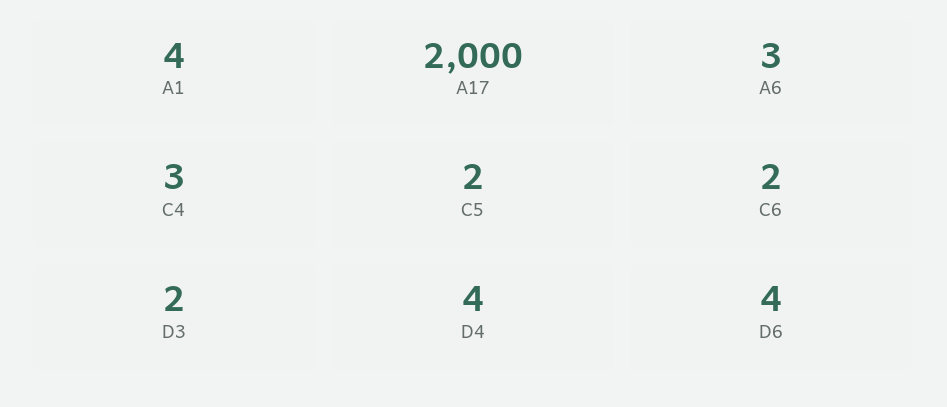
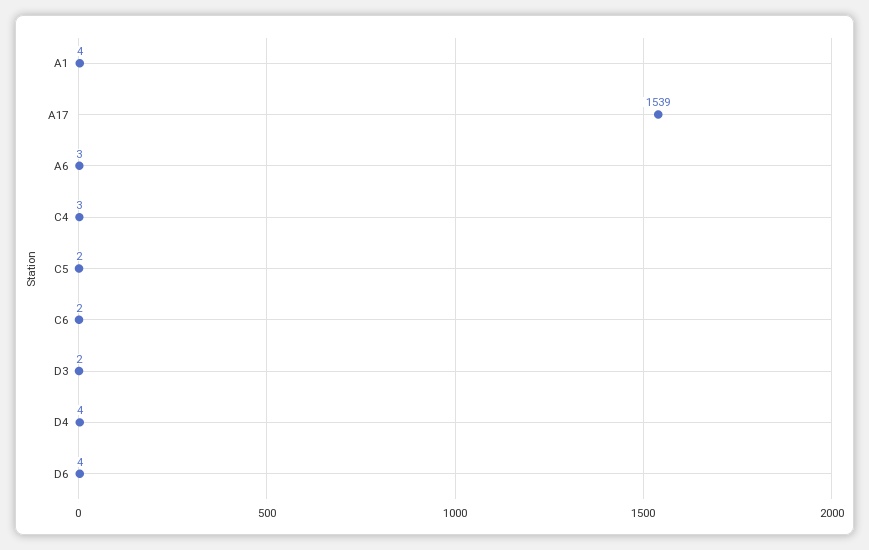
A17: 2000 -> 1539

